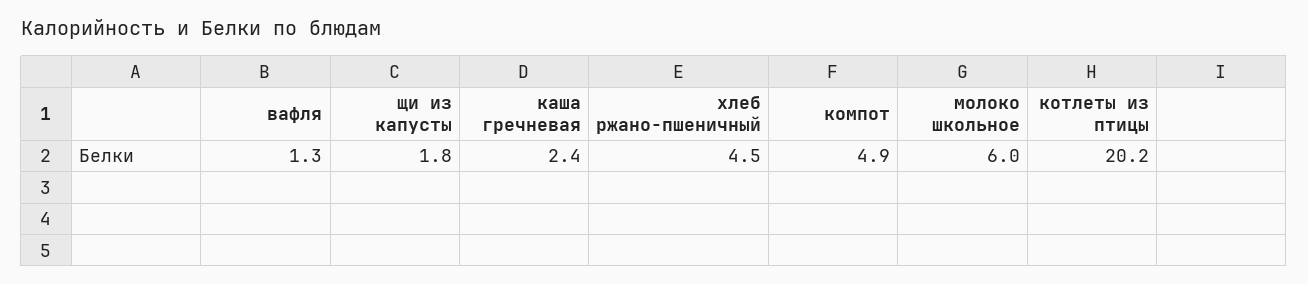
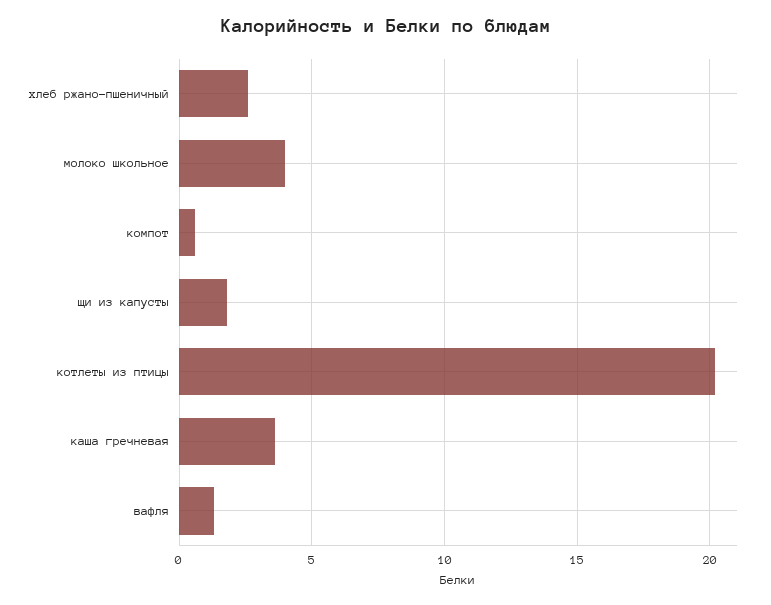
каша гречневая: 2.4 -> 3.5
хлеб ржано-пшеничный: 4.5 -> 2.5
компот: 4.9 -> 0.5
молоко школьное: 6 -> 4

